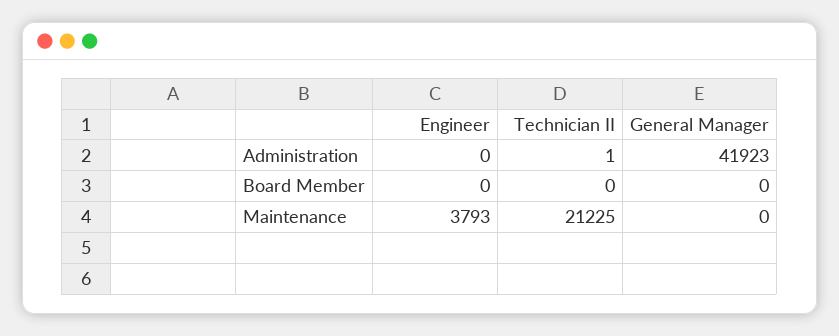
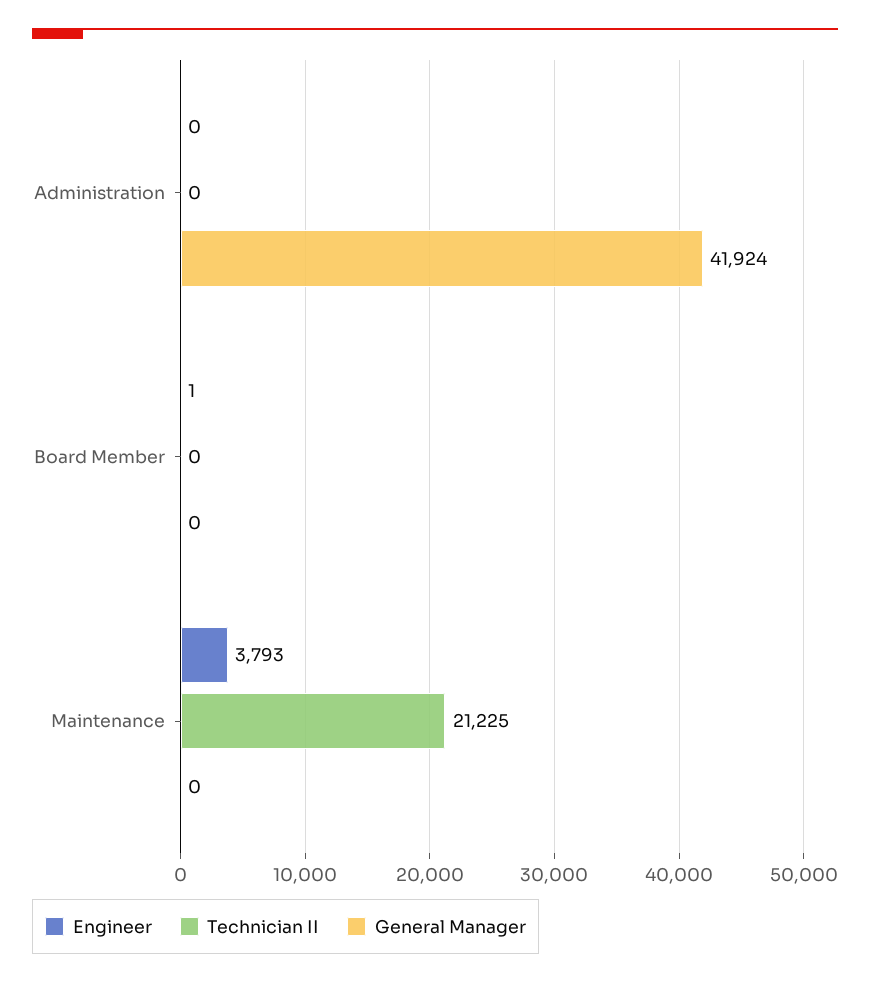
Technician II, Administration: 1 -> 0
General Manager, Administration: 41923 -> 41924
Engineer, Board Member: 0 -> 1

